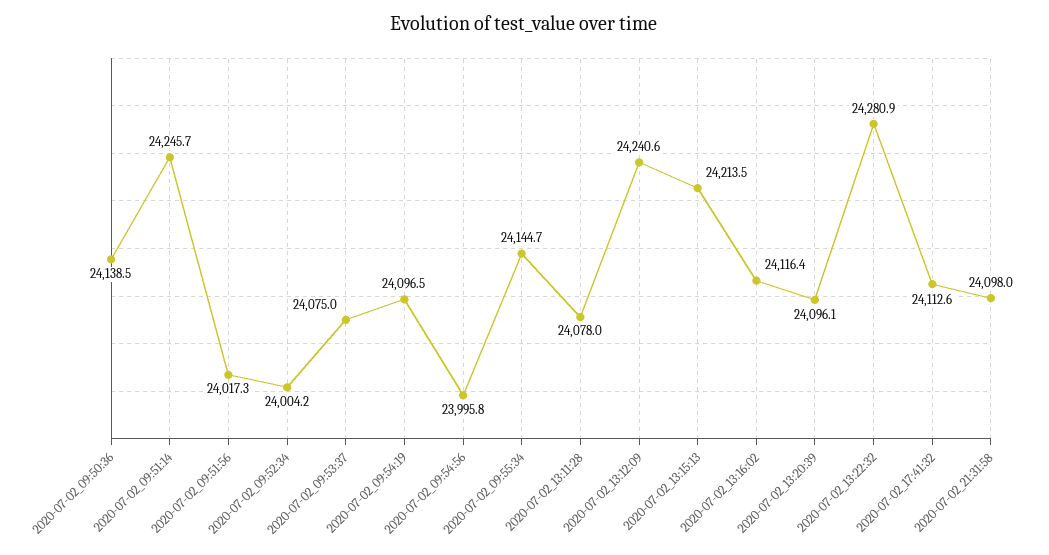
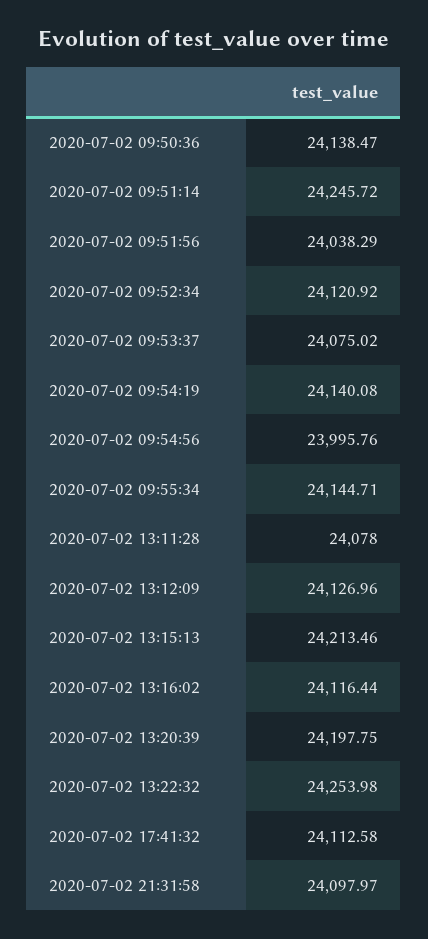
2020-07-02_09:51:56: 24017.3 -> 24038.29
2020-07-02_09:52:34: 24004.2 -> 24120.92
2020-07-02_09:54:19: 24096.5 -> 24140.08
2020-07-02_13:12:09: 24240.6 -> 24126.96
2020-07-02_13:20:39: 24096.1 -> 24197.75
2020-07-02_13:22:32: 24280.9 -> 24253.98

